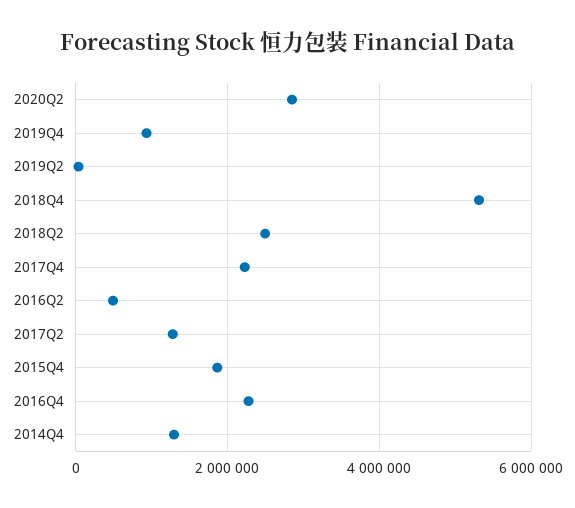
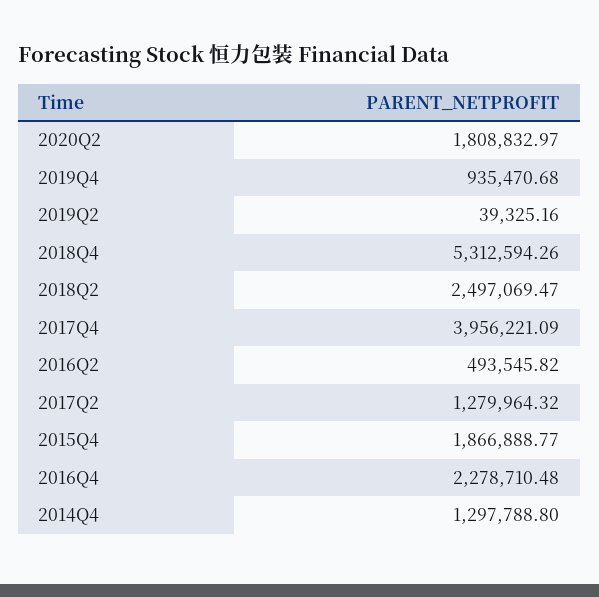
2020Q2: 2800000 -> 1808832.97
2017Q4: 2200000 -> 3956221.09

